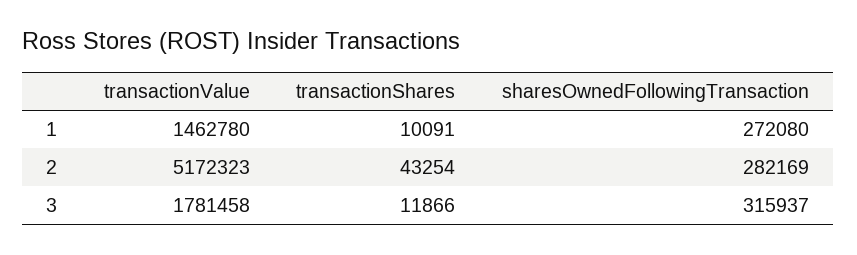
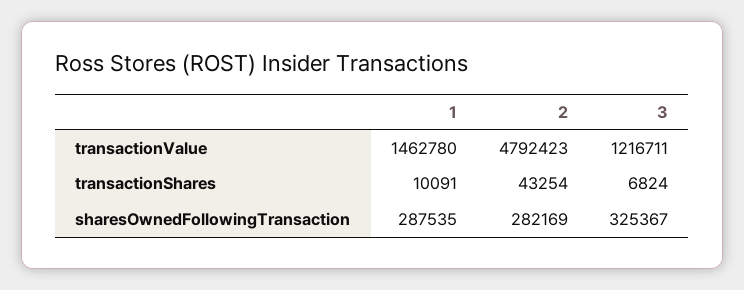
sharesOwnedFollowingTransaction, 1: 272080 -> 287535
transactionValue, 2: 5172323 -> 4792423
transactionValue, 3: 1781458 -> 1216711
transactionShares, 3: 11866 -> 6824
sharesOwnedFollowingTransaction, 3: 315937 -> 325367

